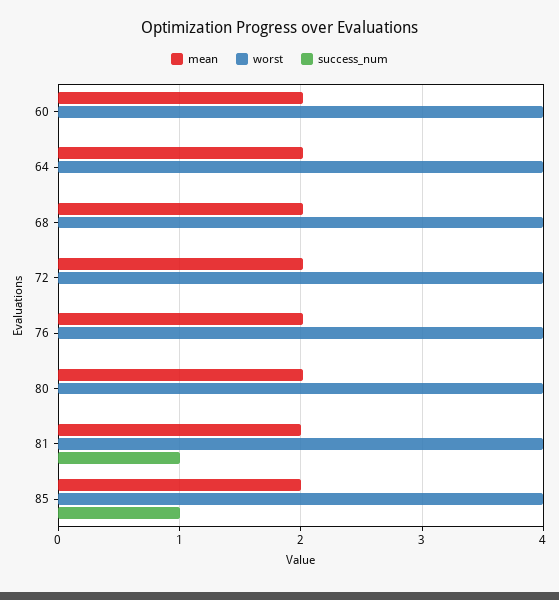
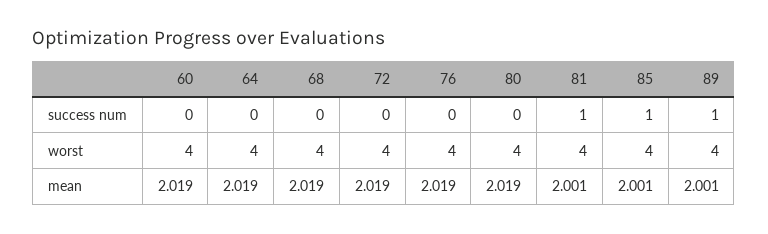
success_num, 89: none -> 1
worst, 89: none -> 4
mean, 89: none -> 2.001

